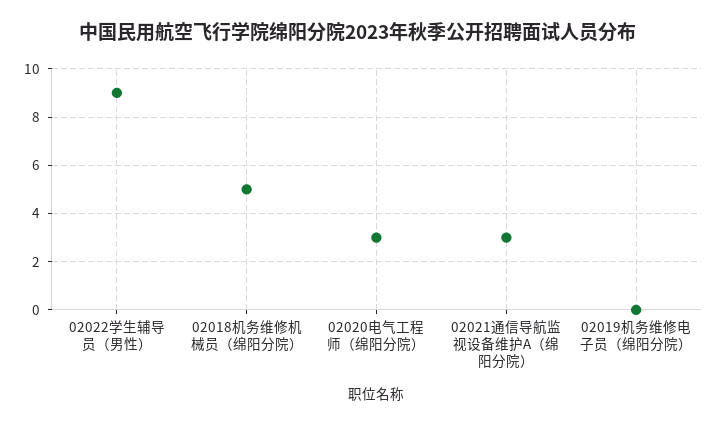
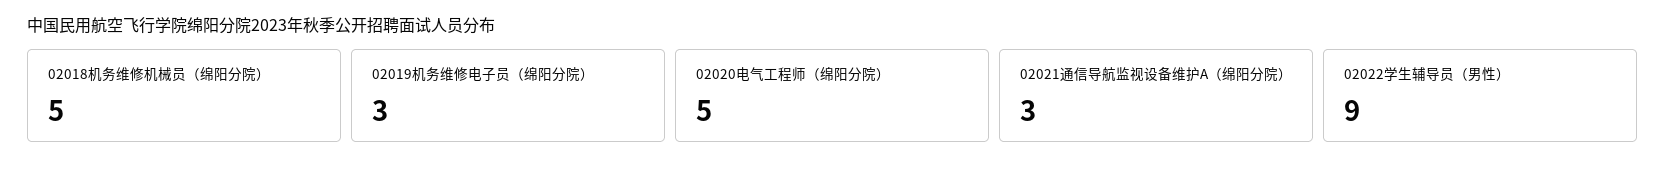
02020电气工程师（绵阳分院）: 3 -> 5
02019机务维修电子员（绵阳分院）: 0 -> 3

